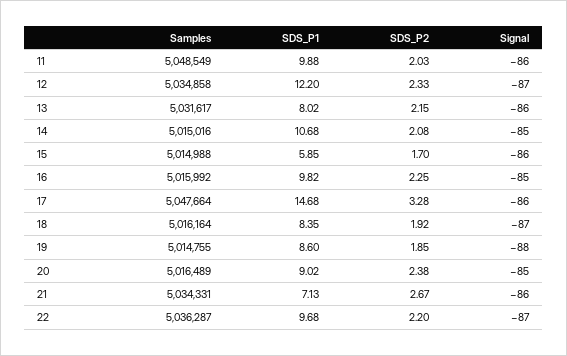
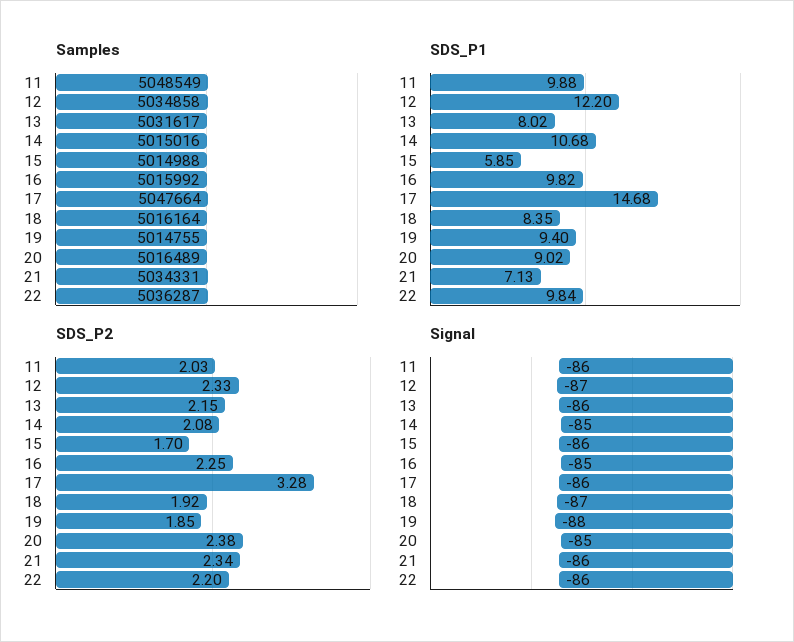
SDS_P1, 19: 8.6 -> 9.4
SDS_P2, 21: 2.67 -> 2.34
SDS_P1, 22: 9.68 -> 9.84
Signal, 22: -87 -> -86

